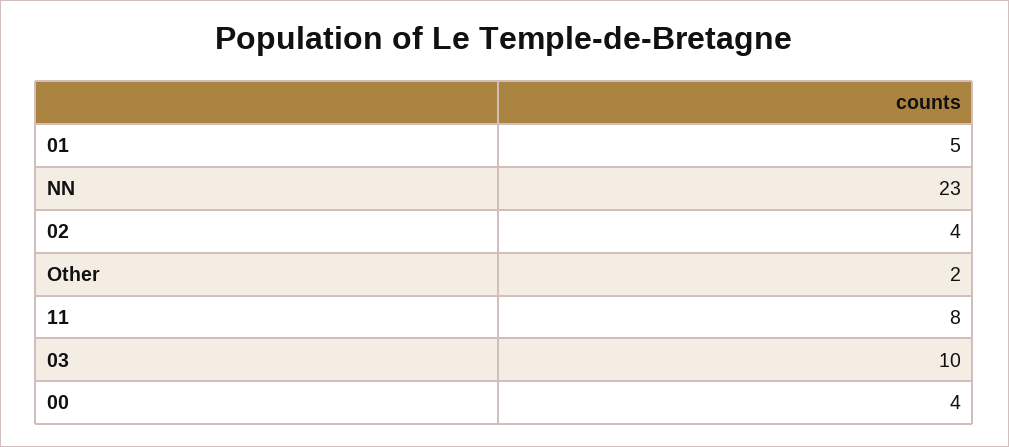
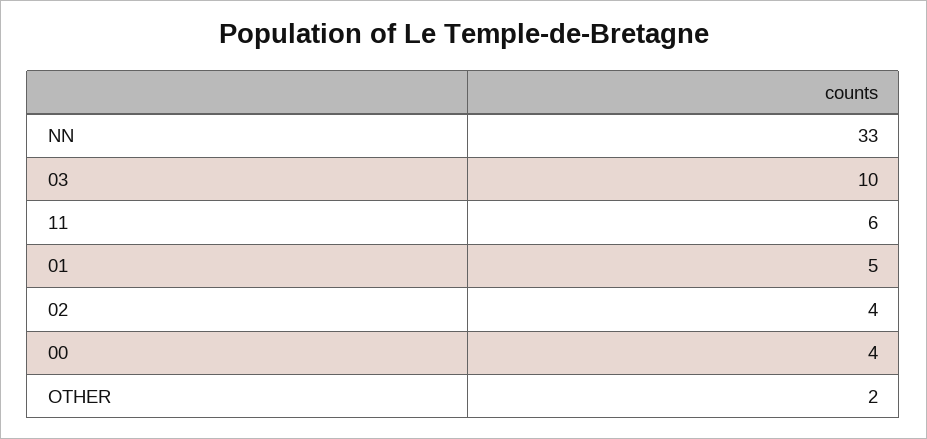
NN: 23 -> 33
11: 8 -> 6

